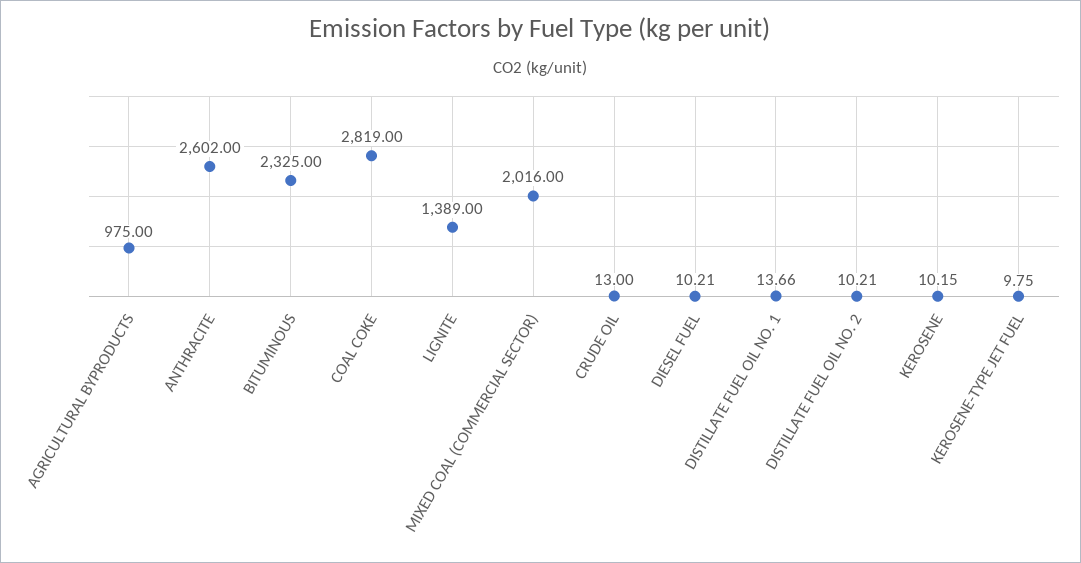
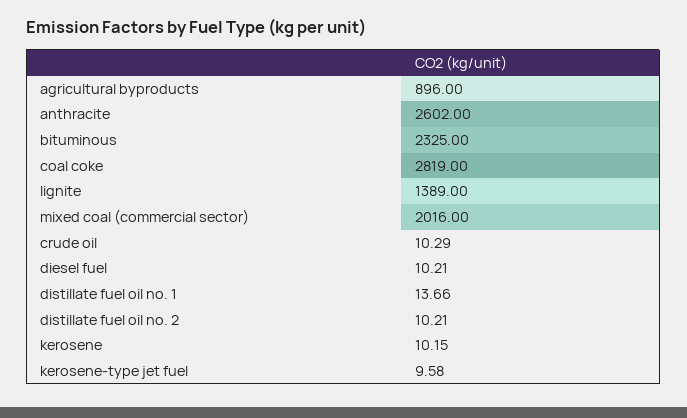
AGRICULTURAL BYPRODUCTS: 975 -> 896
CRUDE OIL: 13 -> 10.29
KEROSENE-TYPE JET FUEL: 9.75 -> 9.58

